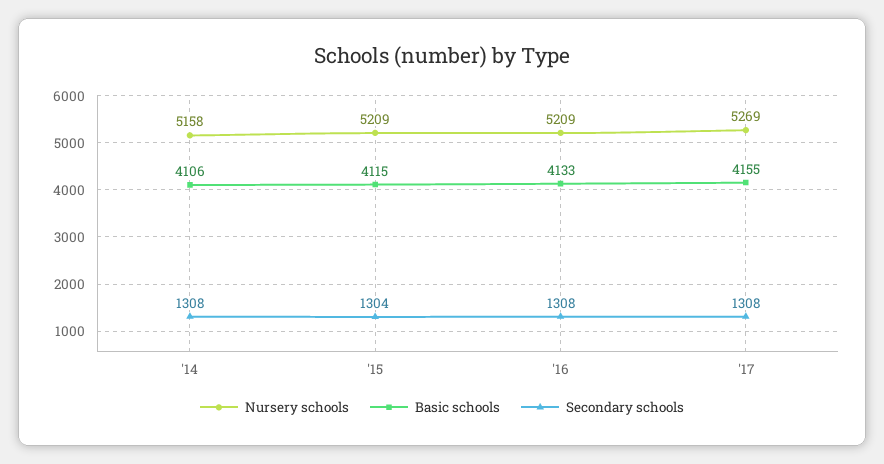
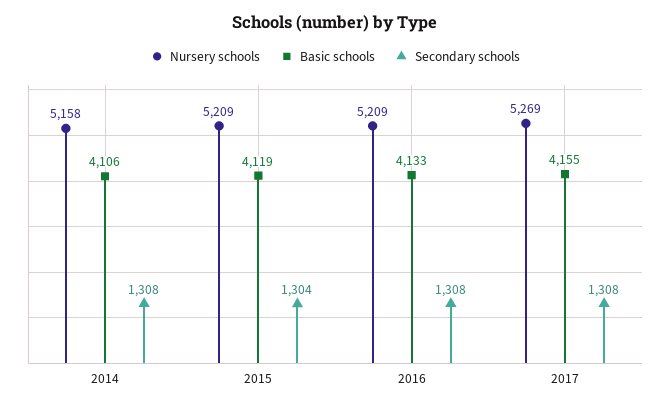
Basic schools, '15: 4115 -> 4119

